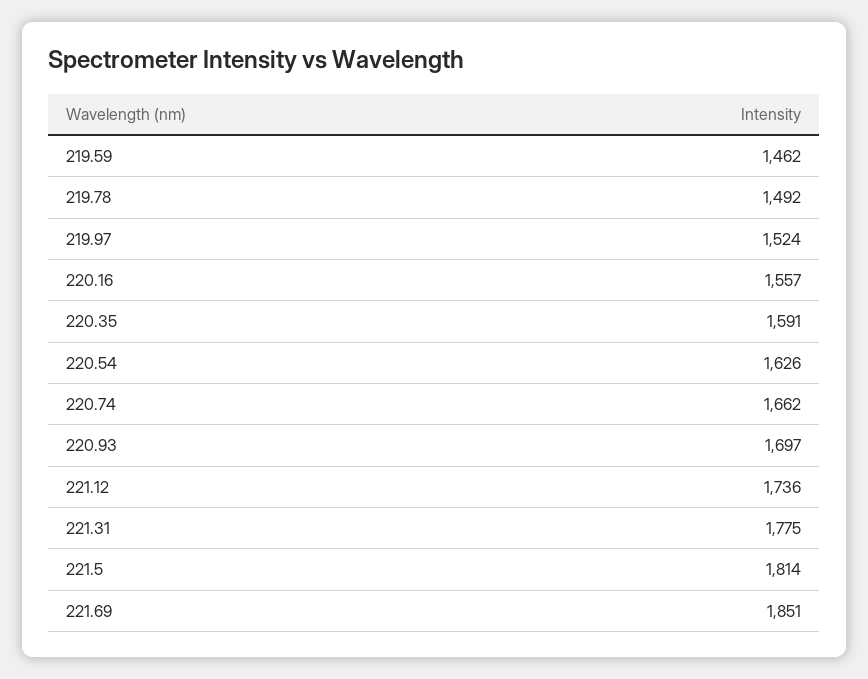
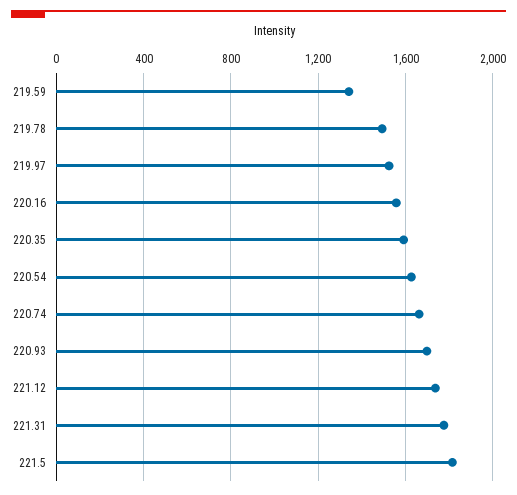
219.59: 1462 -> 1350
221.69: 1851 -> none

